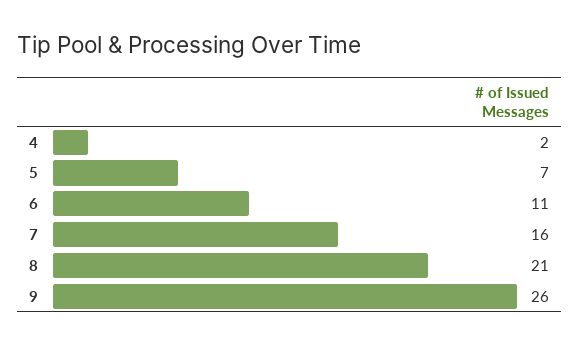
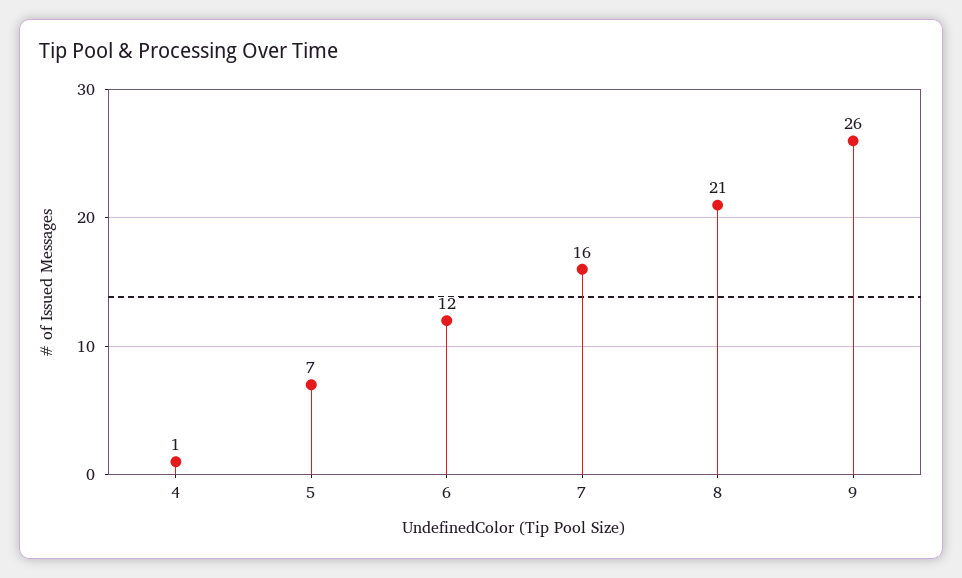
4: 2 -> 1
6: 11 -> 12

